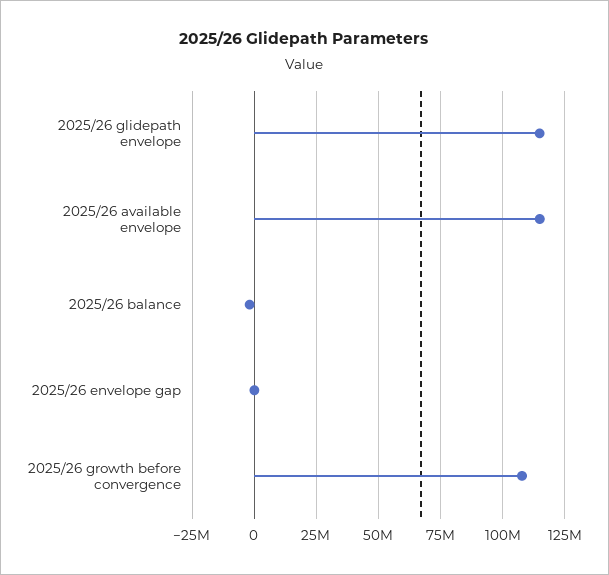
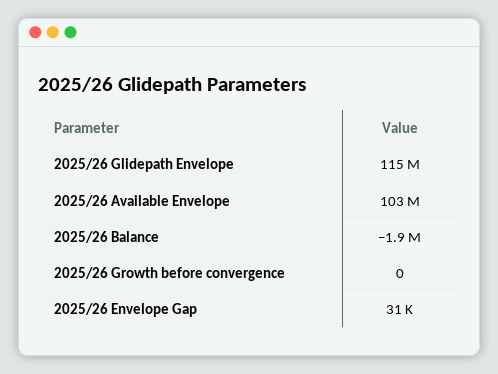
2025/26 available envelope: 115000000 -> 103000000
2025/26 growth before convergence: 107500000 -> 0

